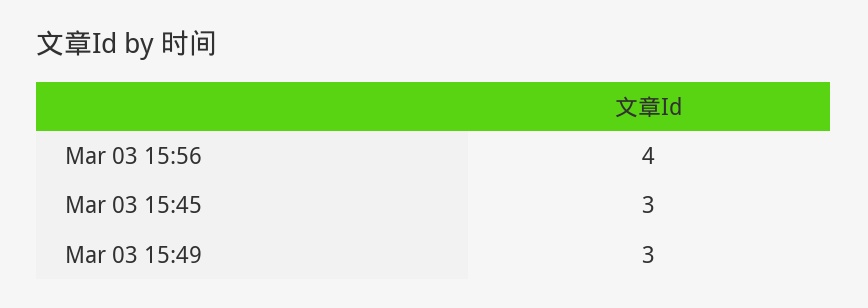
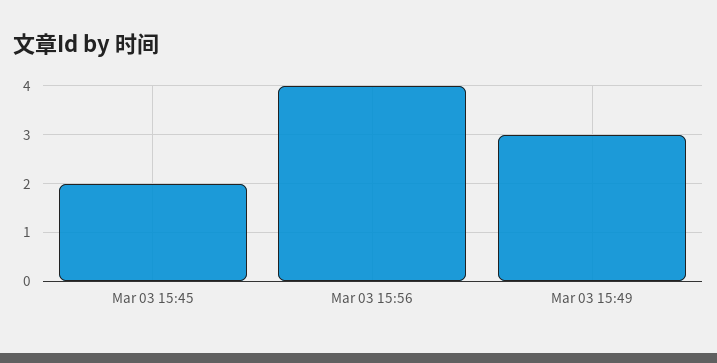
Mar 03 15:45: 3 -> 2

